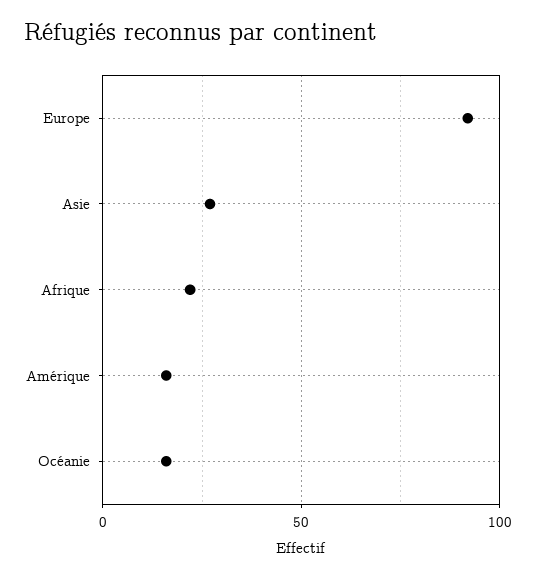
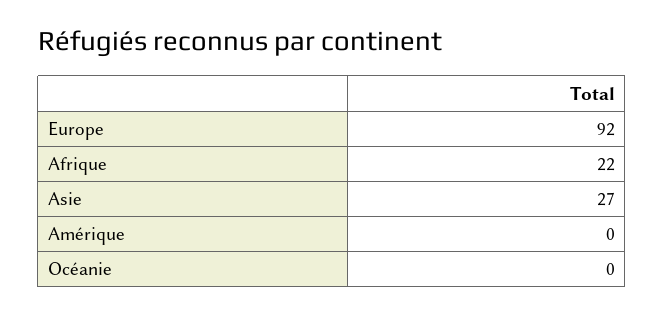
Amérique: 15 -> 0
Océanie: 15 -> 0

